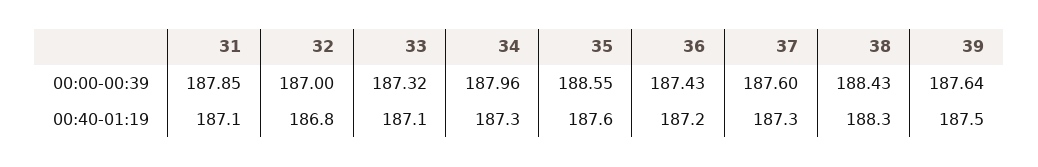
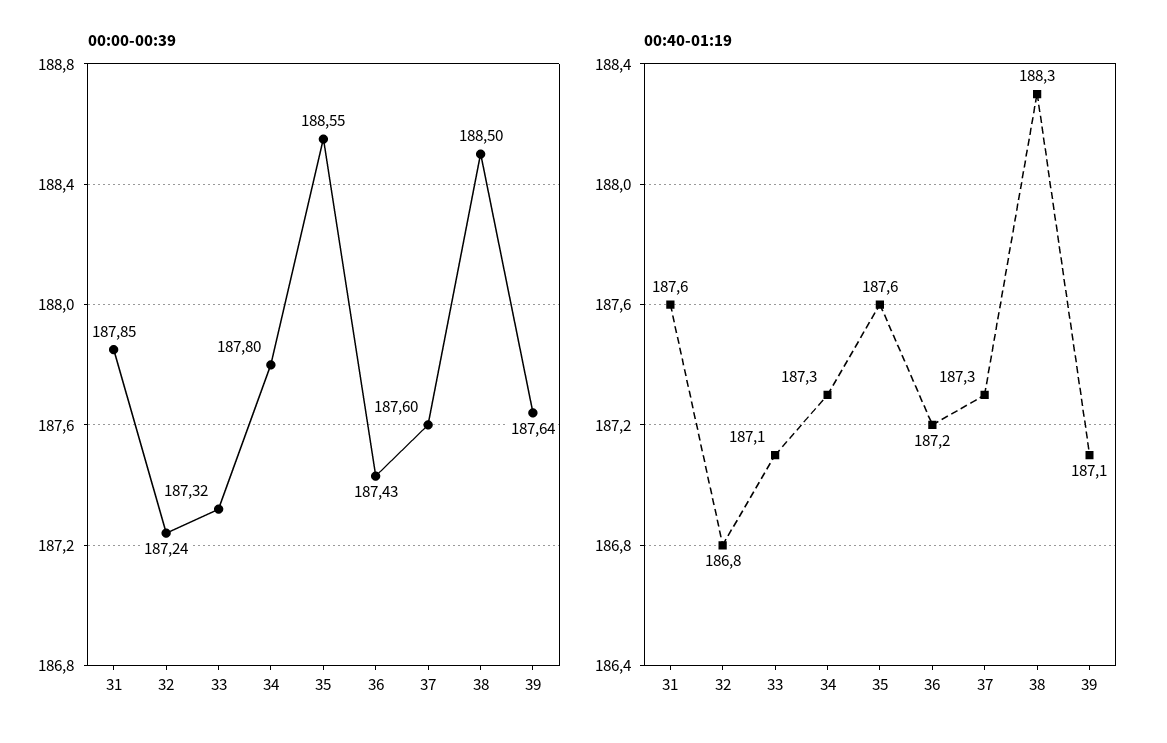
00:00-00:39, 32: 187 -> 187.24
00:00-00:39, 34: 187.96 -> 187.8
00:00-00:39, 38: 188.43 -> 188.5
00:40-01:19, 31: 187.1 -> 187.6
00:40-01:19, 39: 187.5 -> 187.1

